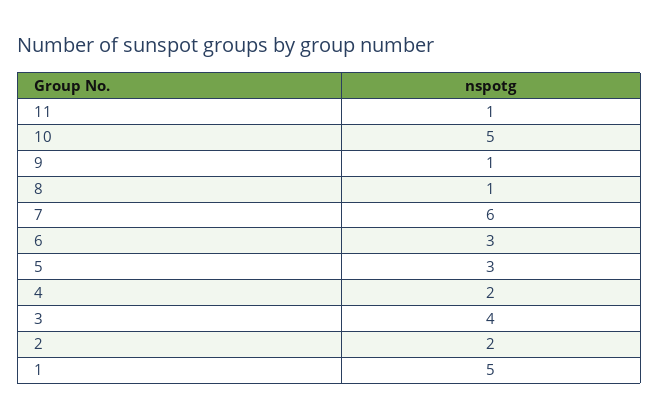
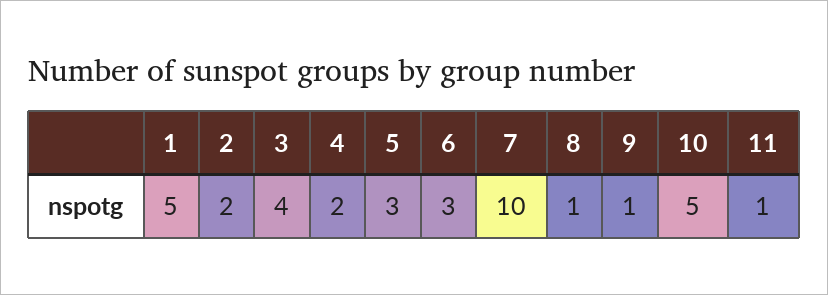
7: 6 -> 10

